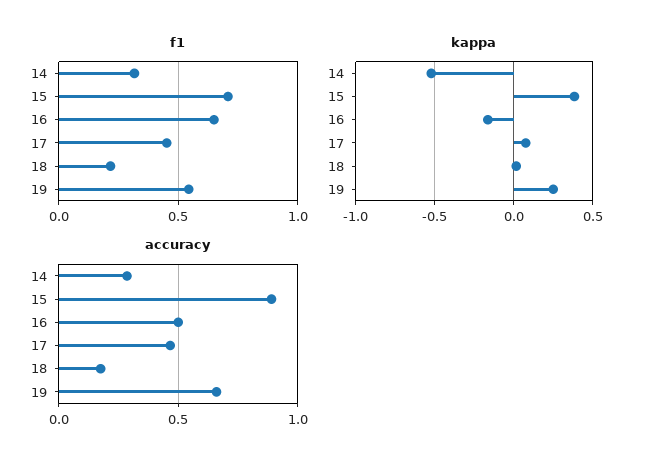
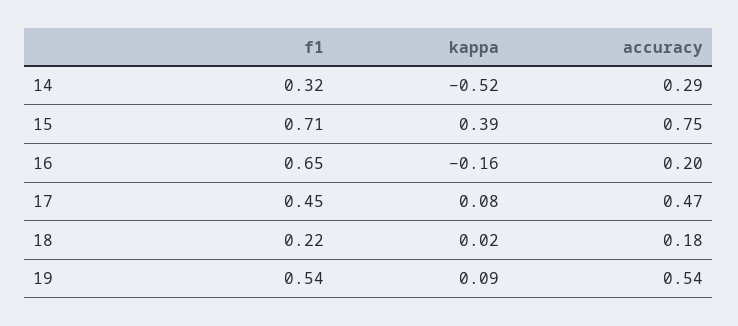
kappa, 19: 0.25 -> 0.09
accuracy, 15: 0.9 -> 0.75
accuracy, 16: 0.5 -> 0.2
accuracy, 19: 0.65 -> 0.54

